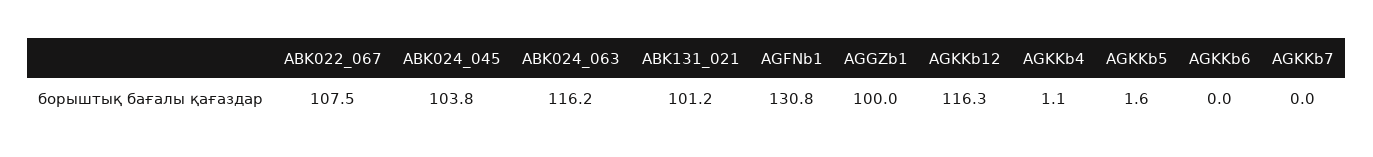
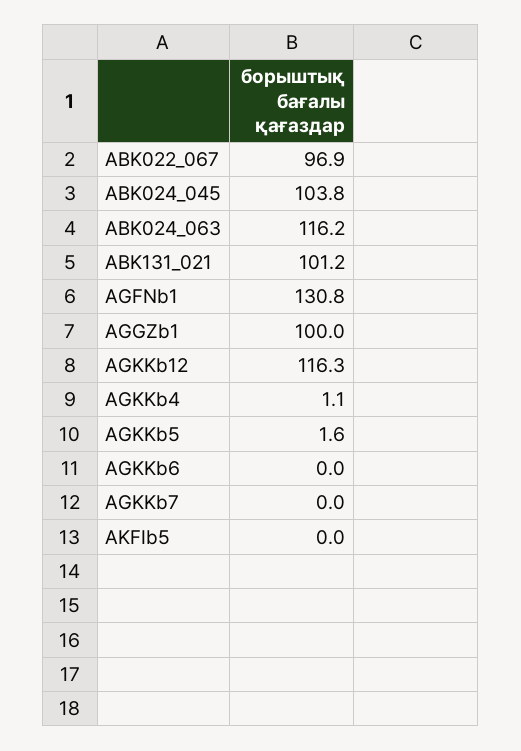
ABK022_067: 107.5 -> 96.9
AKFIb5: none -> 0

